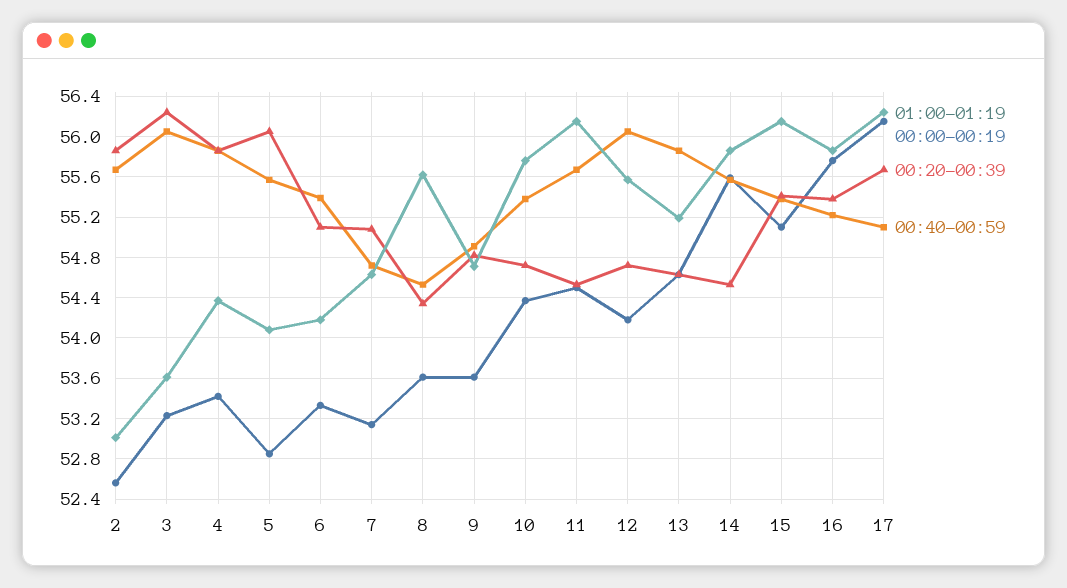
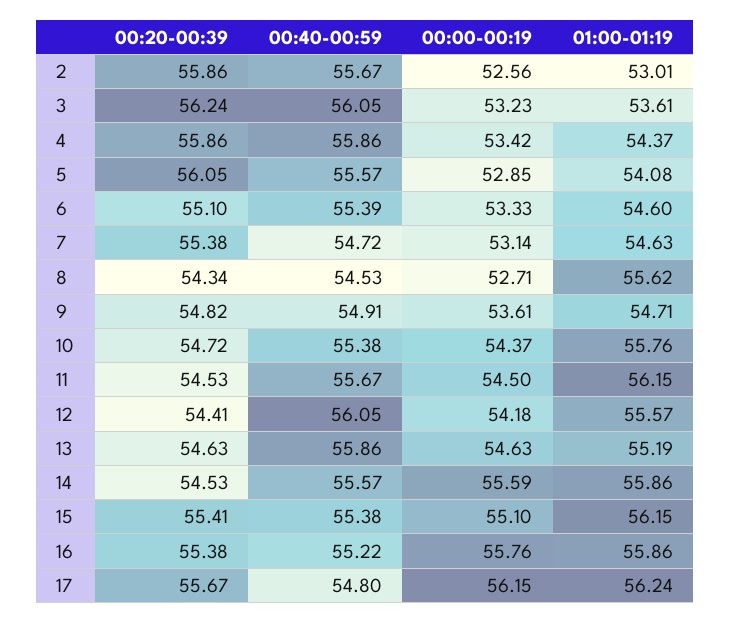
01:00-01:19, 6: 54.2 -> 54.6
00:20-00:39, 7: 55.1 -> 55.38
00:00-00:19, 8: 53.6 -> 52.71
00:20-00:39, 12: 54.7 -> 54.41
00:40-00:59, 17: 55.1 -> 54.8

